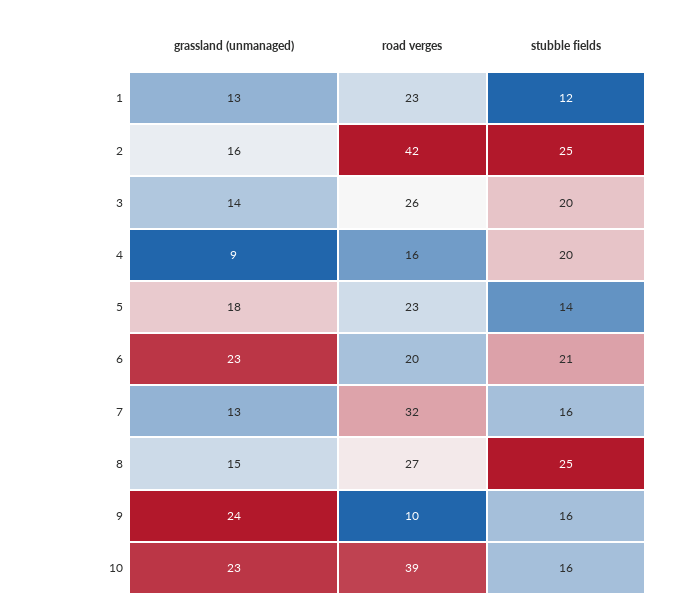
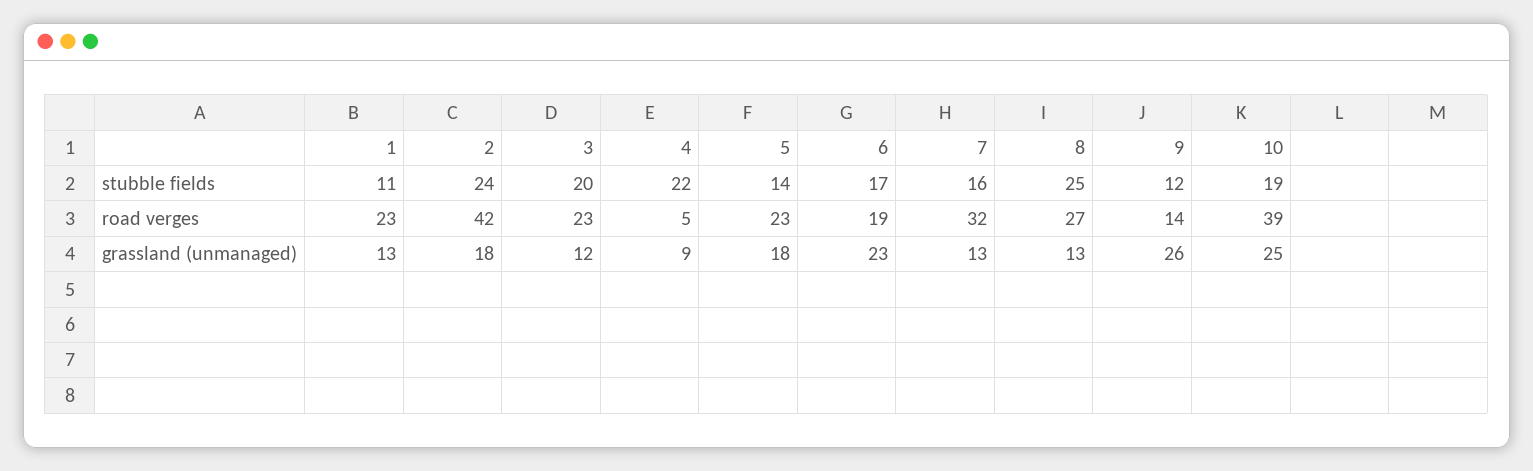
stubble fields, 1: 12 -> 11
grassland (unmanaged), 2: 16 -> 18
stubble fields, 2: 25 -> 24
grassland (unmanaged), 3: 14 -> 12
road verges, 3: 26 -> 23
road verges, 4: 16 -> 5
stubble fields, 4: 20 -> 22
road verges, 6: 20 -> 19
stubble fields, 6: 21 -> 17
grassland (unmanaged), 8: 15 -> 13
grassland (unmanaged), 9: 24 -> 26
road verges, 9: 10 -> 14
stubble fields, 9: 16 -> 12
grassland (unmanaged), 10: 23 -> 25
stubble fields, 10: 16 -> 19

